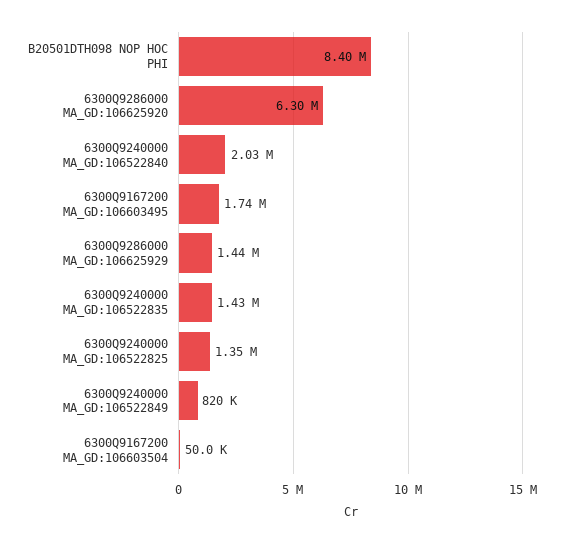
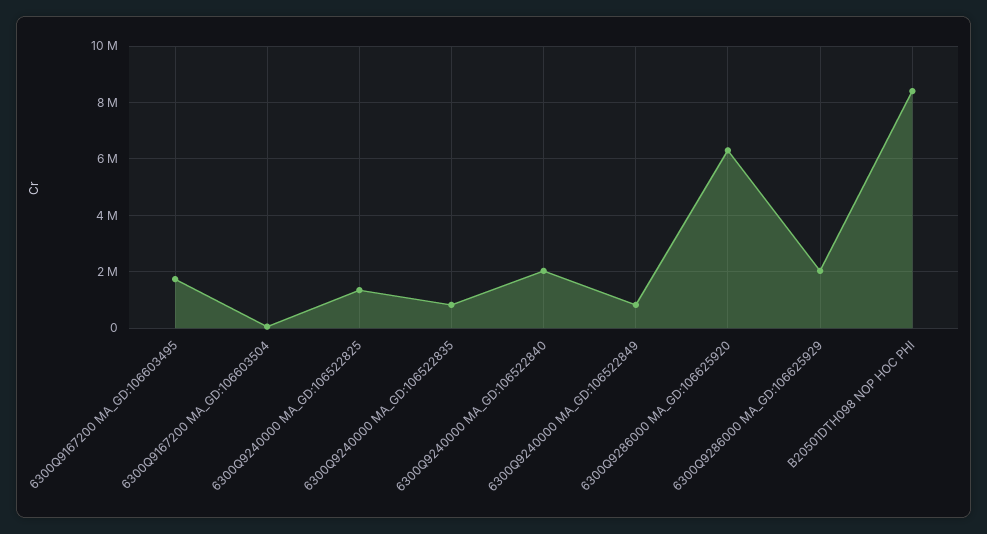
6300Q9286000 MA_GD:106625929: 1440000 -> 2000000
6300Q9240000 MA_GD:106522835: 1430000 -> 750000

